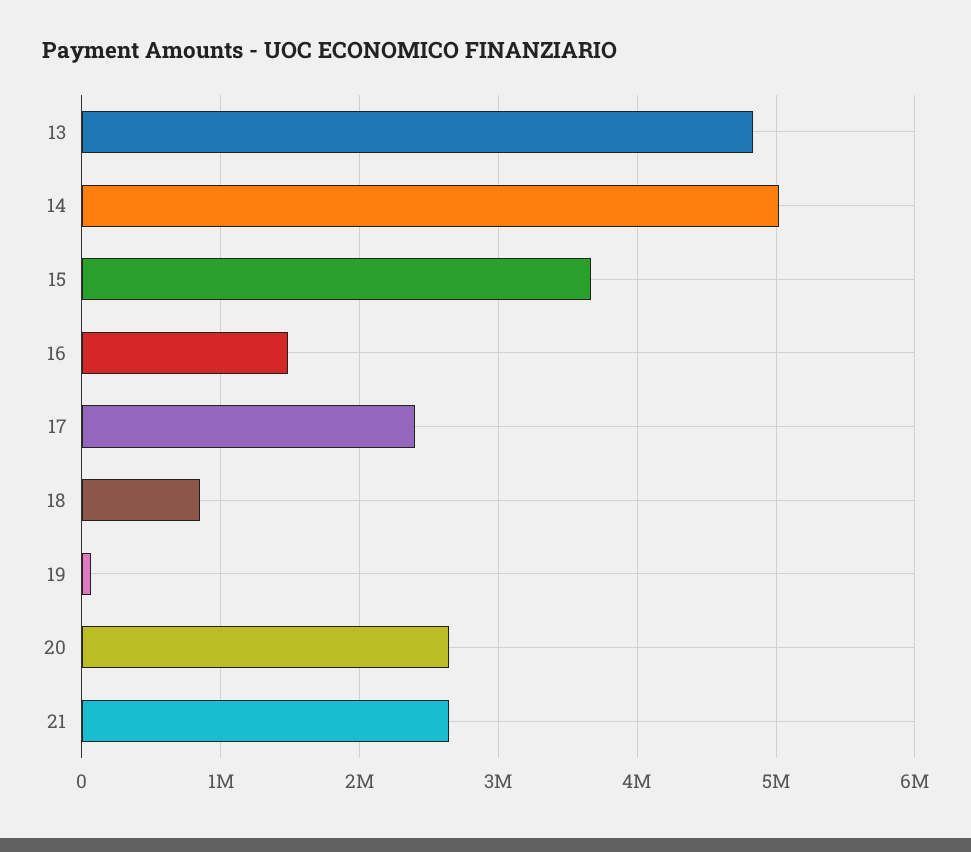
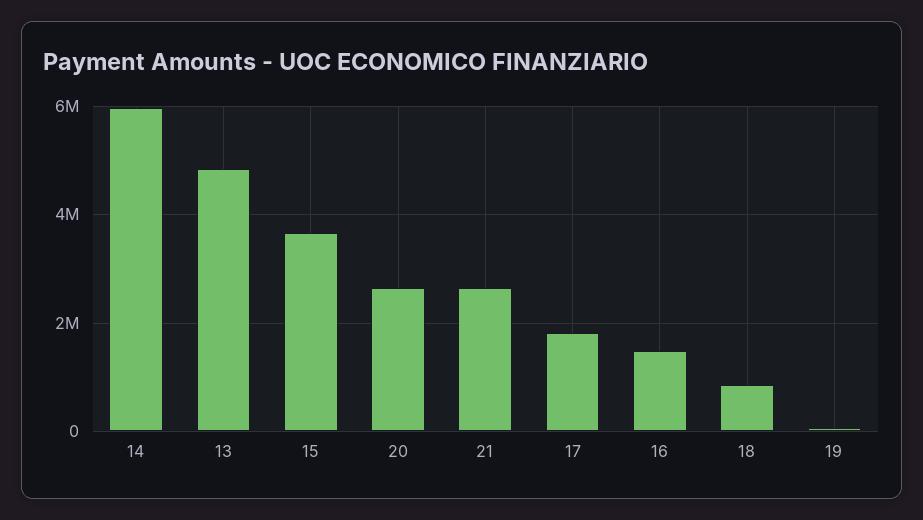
14: 5000000 -> 6000000
17: 2400000 -> 1800000

